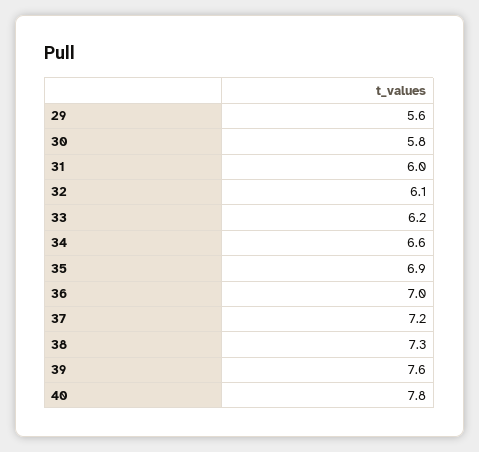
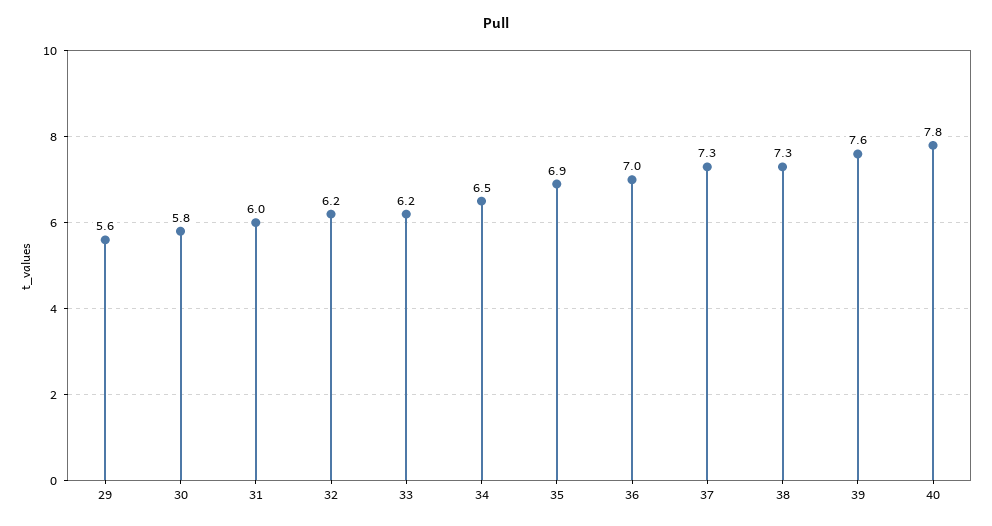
32: 6.1 -> 6.2
34: 6.6 -> 6.5
37: 7.2 -> 7.3

